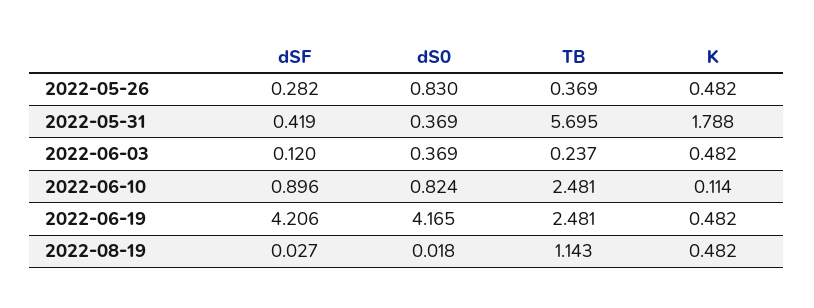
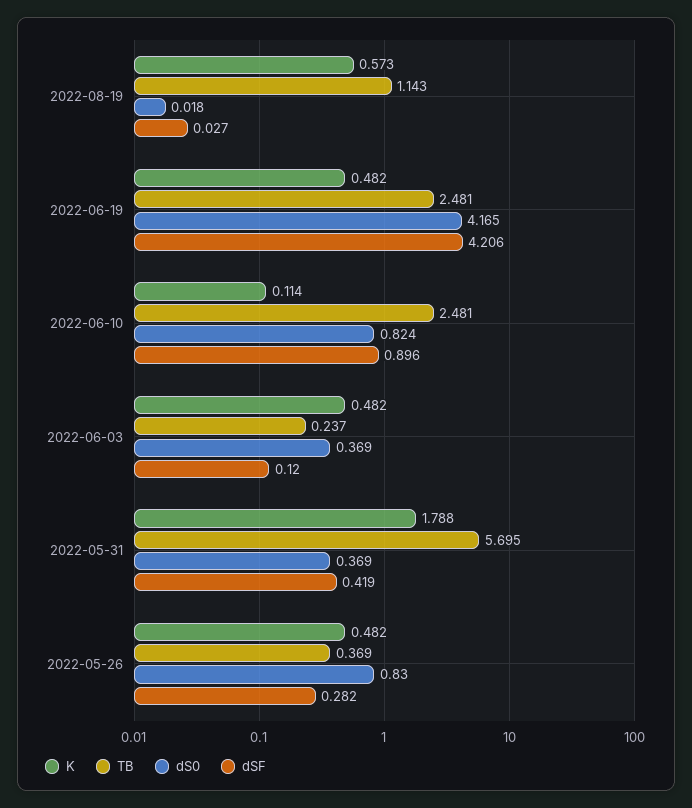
K, 2022-08-19: 0.482 -> 0.573

